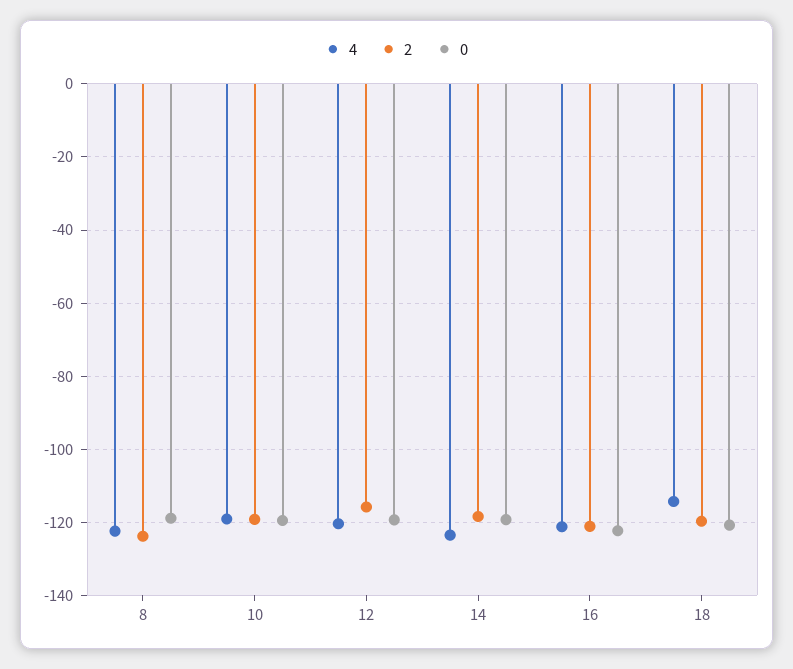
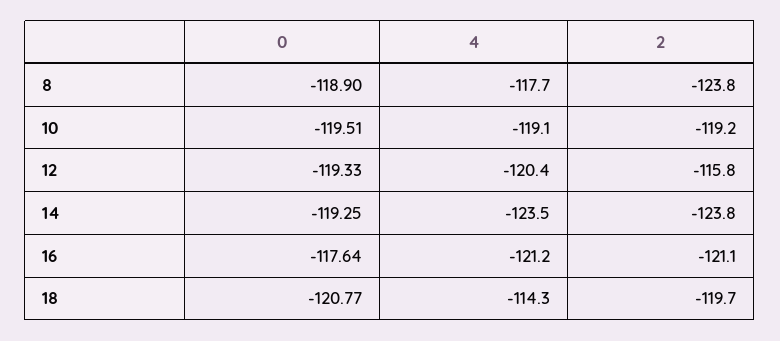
4, 8: -122 -> -117.7
2, 14: -118 -> -123.8
0, 16: -122 -> -117.64

